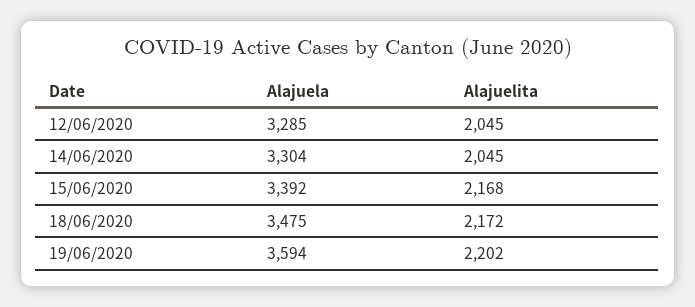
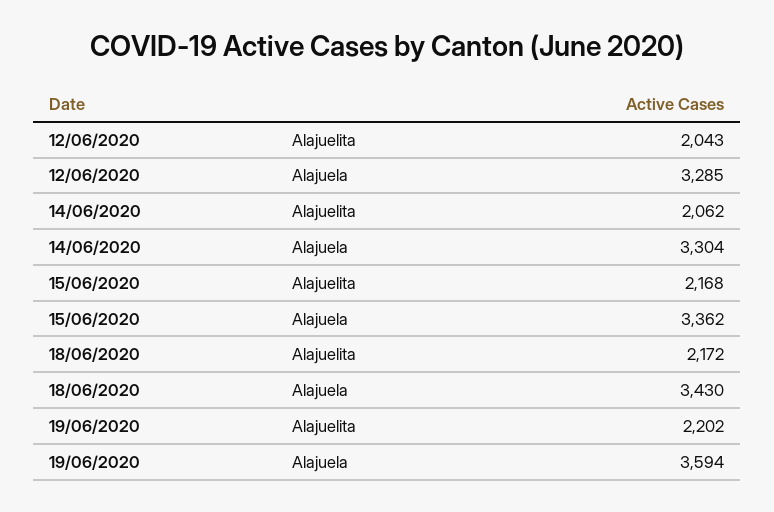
Alajuelita, 12/06/2020: 2045 -> 2043
Alajuelita, 14/06/2020: 2045 -> 2062
Alajuela, 15/06/2020: 3392 -> 3362
Alajuela, 18/06/2020: 3475 -> 3430

